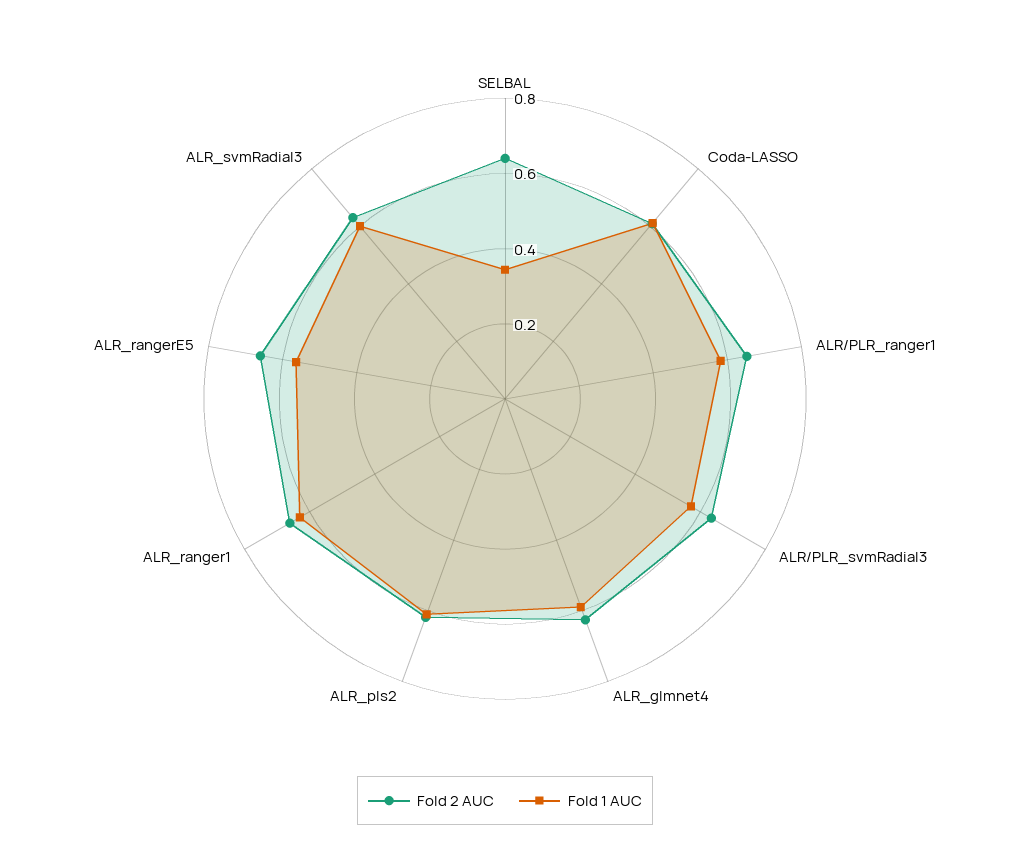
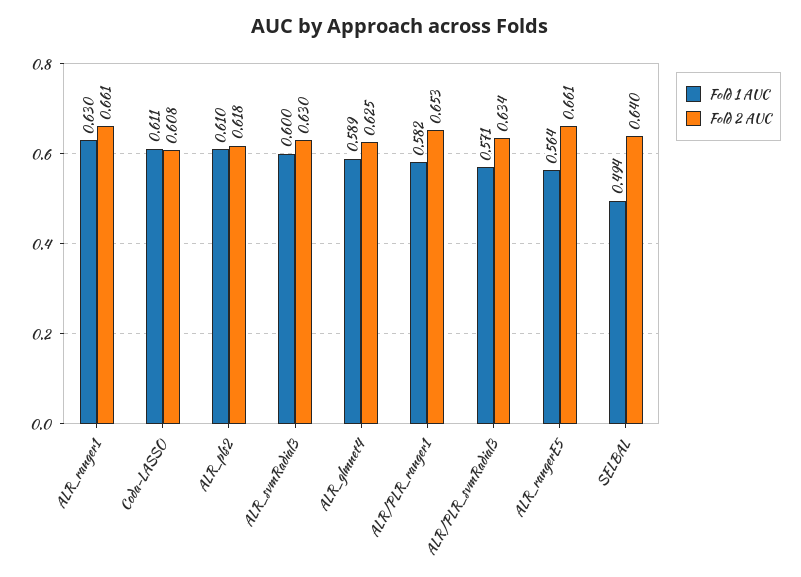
Fold 1 AUC, SELBAL: 0.35 -> 0.494

